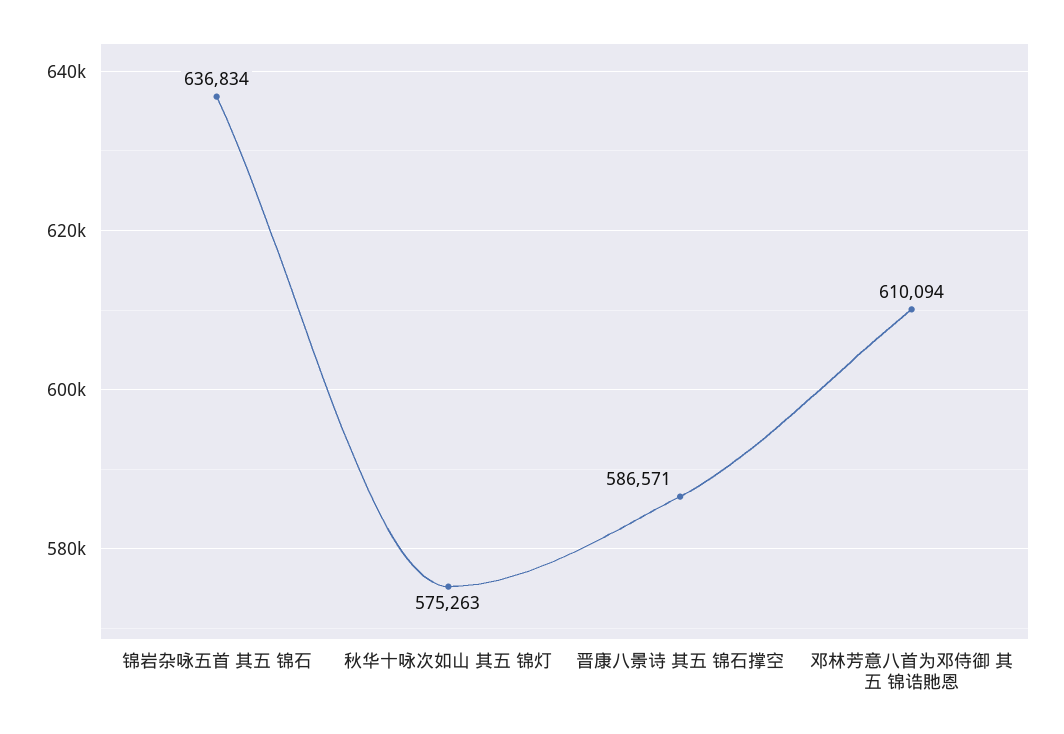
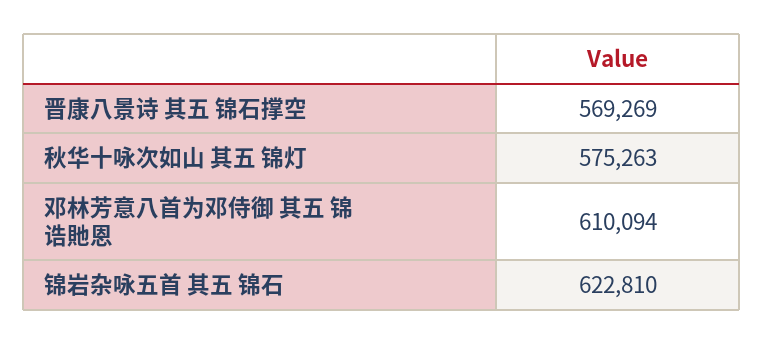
锦岩杂咏五首 其五 锦石: 636834 -> 622810
晋康八景诗 其五 锦石撑空: 586571 -> 569269

